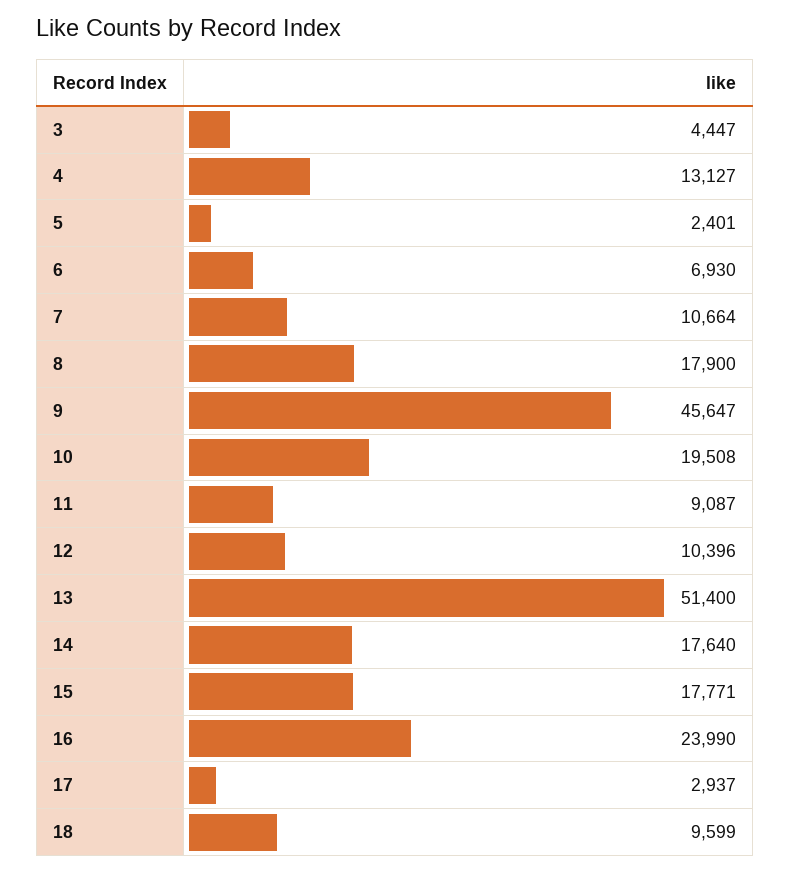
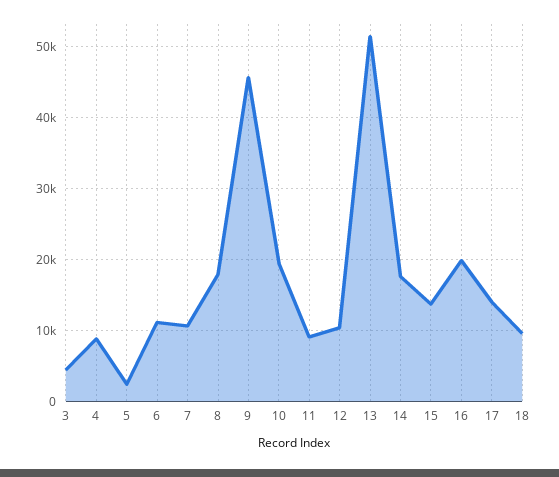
4: 13127 -> 9000
6: 6930 -> 11000
15: 17771 -> 14000
16: 23990 -> 20000
17: 2937 -> 14000

